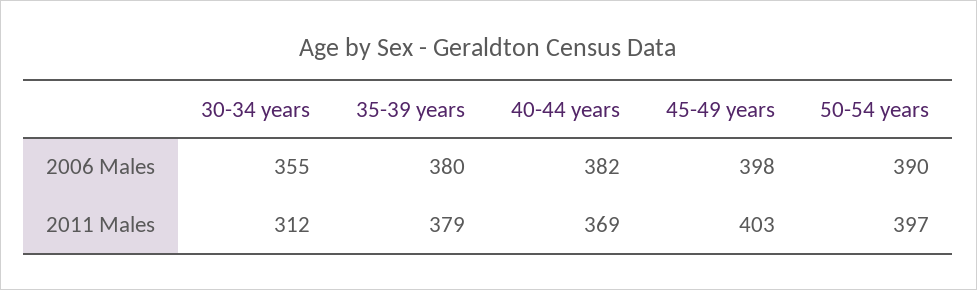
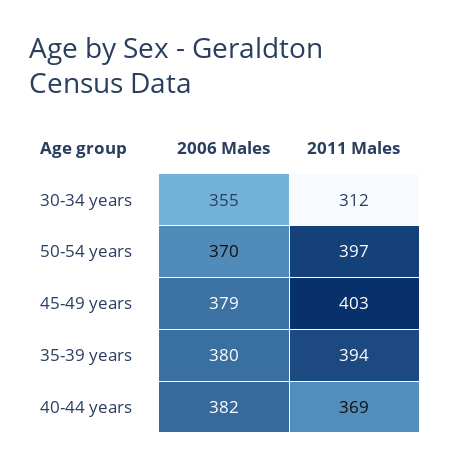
45-49 years, 2006 Males: 398 -> 379
50-54 years, 2006 Males: 390 -> 370
35-39 years, 2011 Males: 379 -> 394

